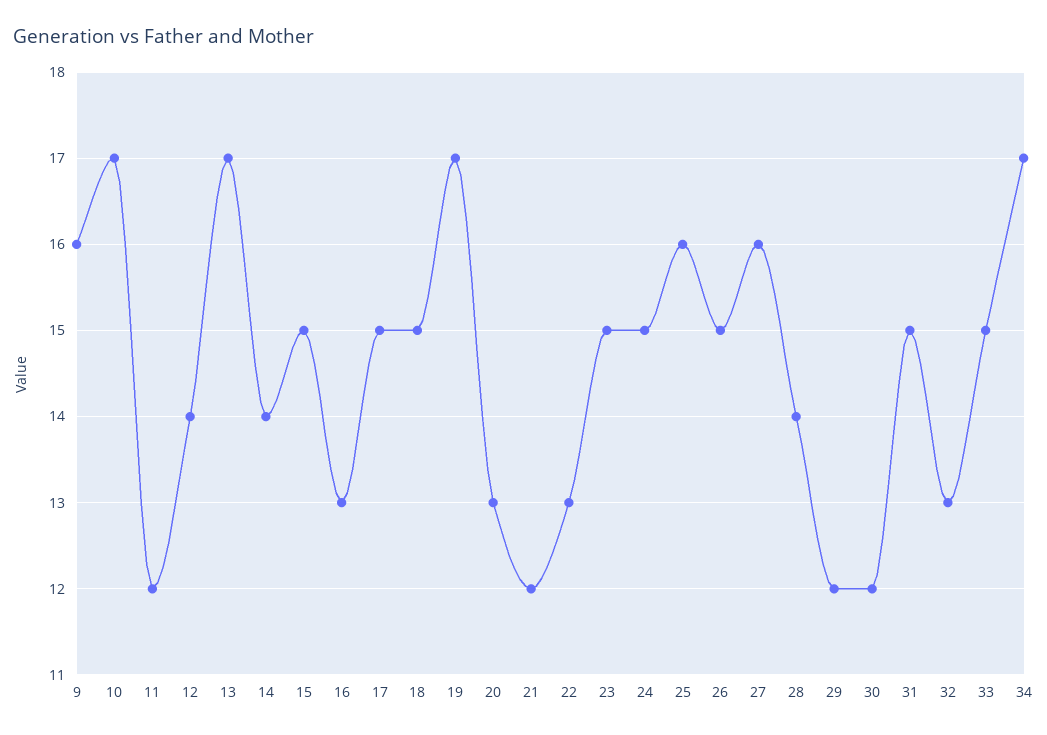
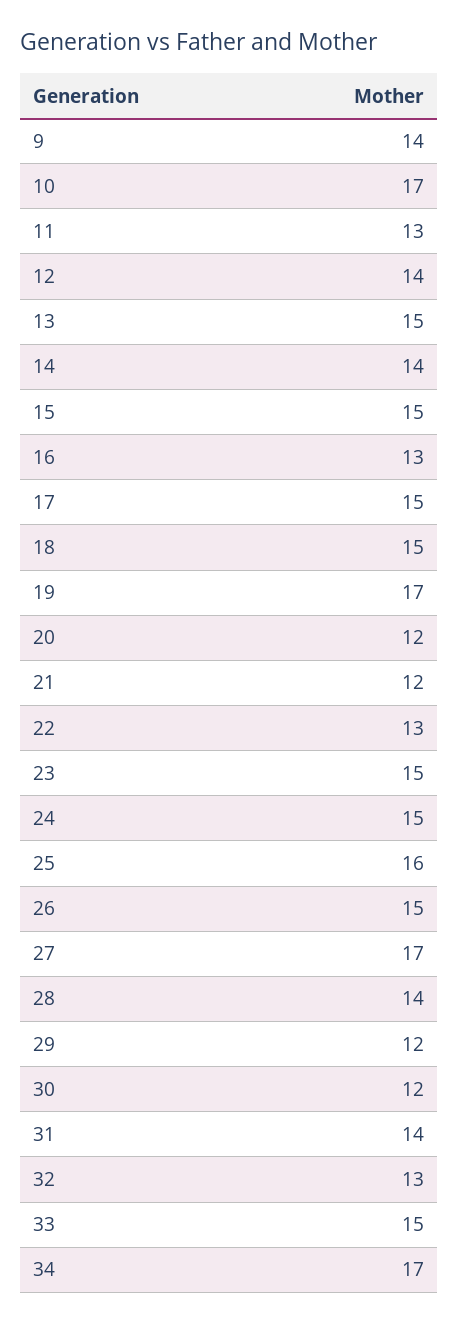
9: 16 -> 14
11: 12 -> 13
13: 17 -> 15
20: 13 -> 12
27: 16 -> 17
31: 15 -> 14

